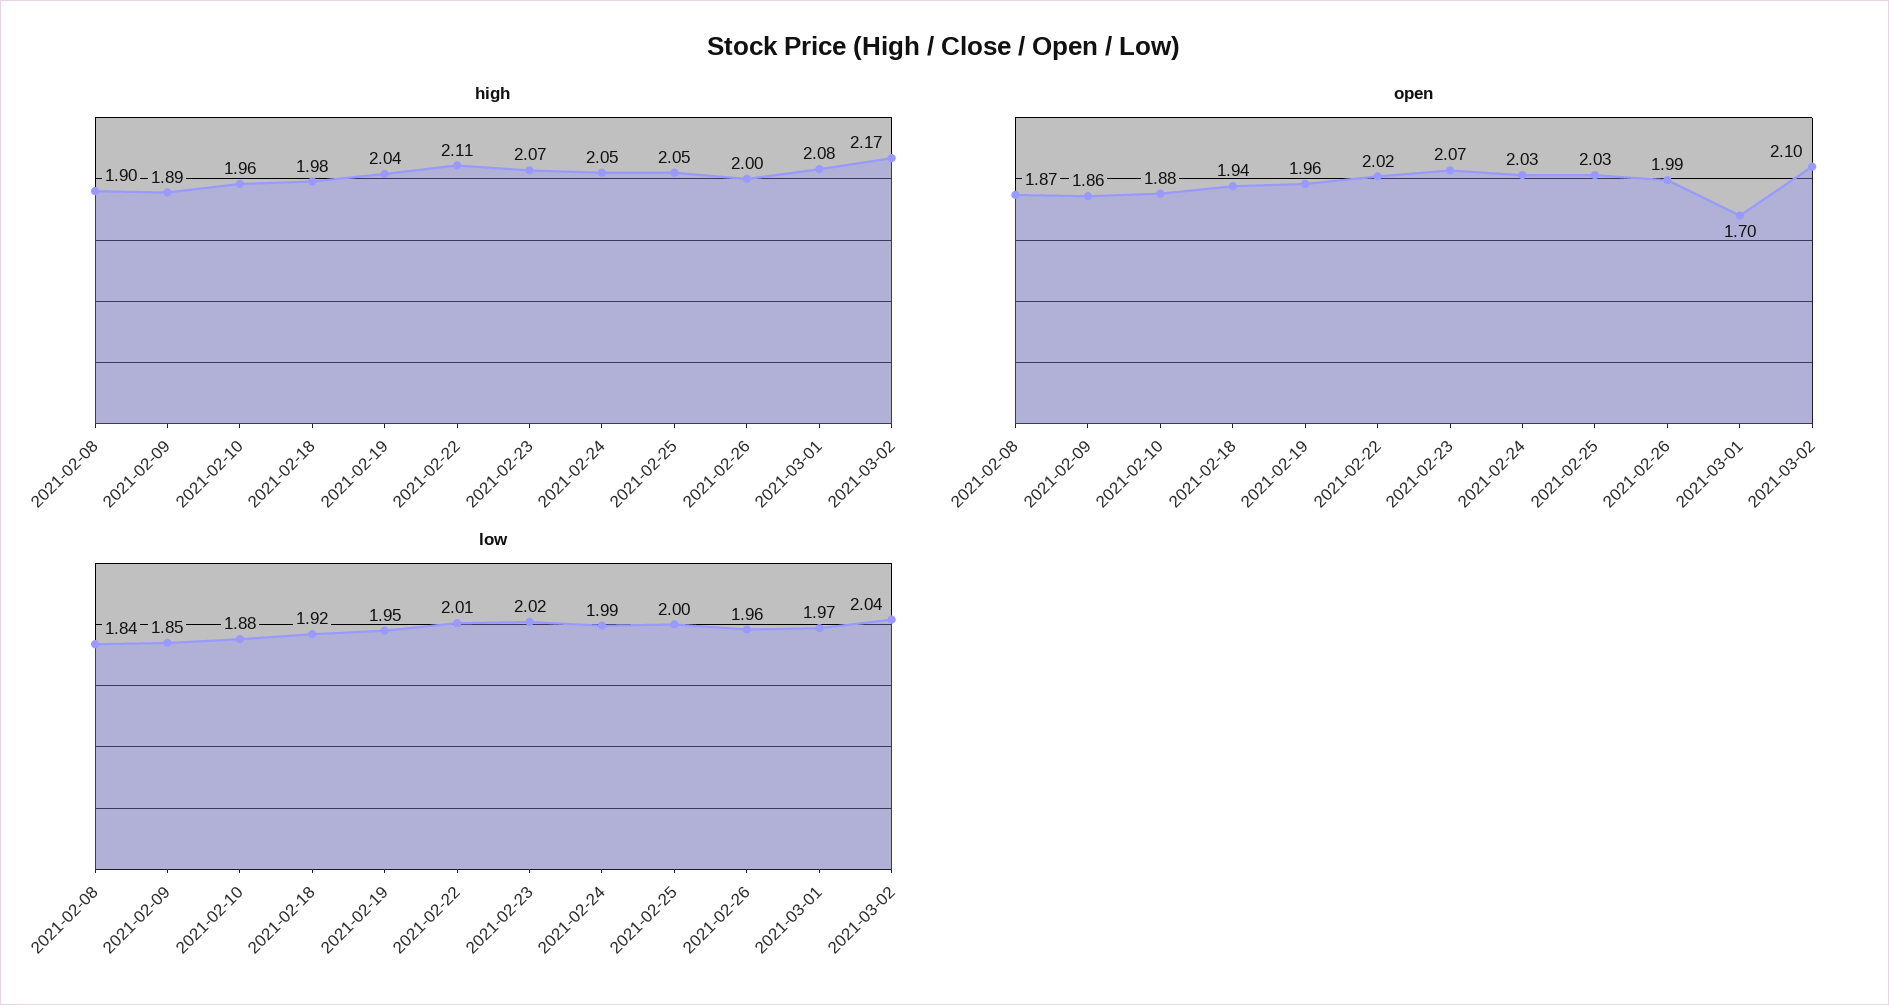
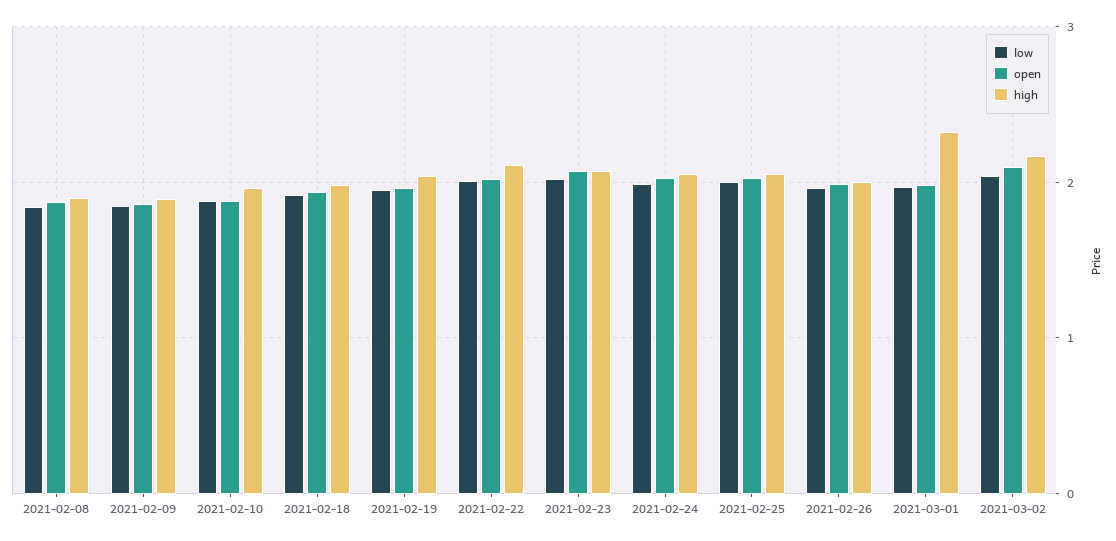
high, 2021-03-01: 2.08 -> 2.3
open, 2021-03-01: 1.7 -> 2

